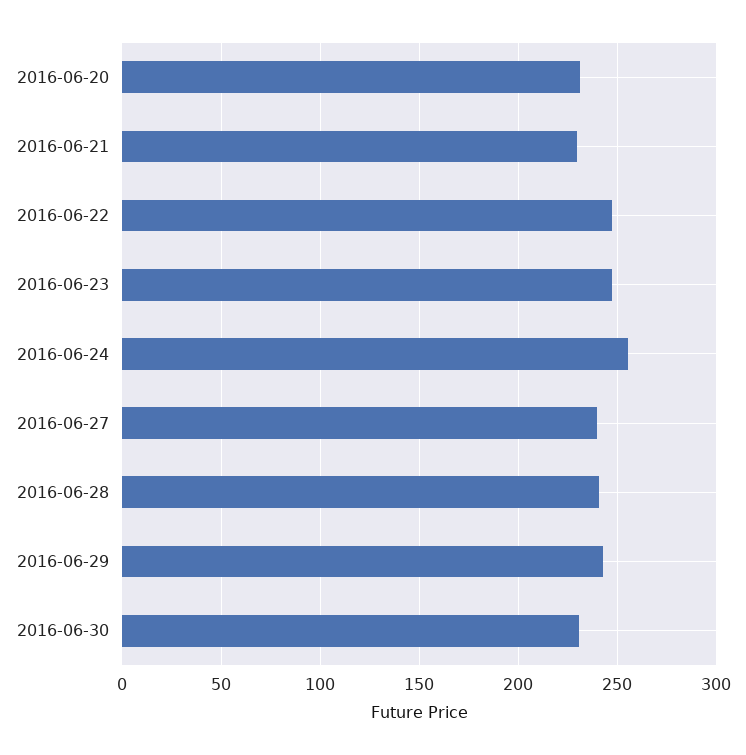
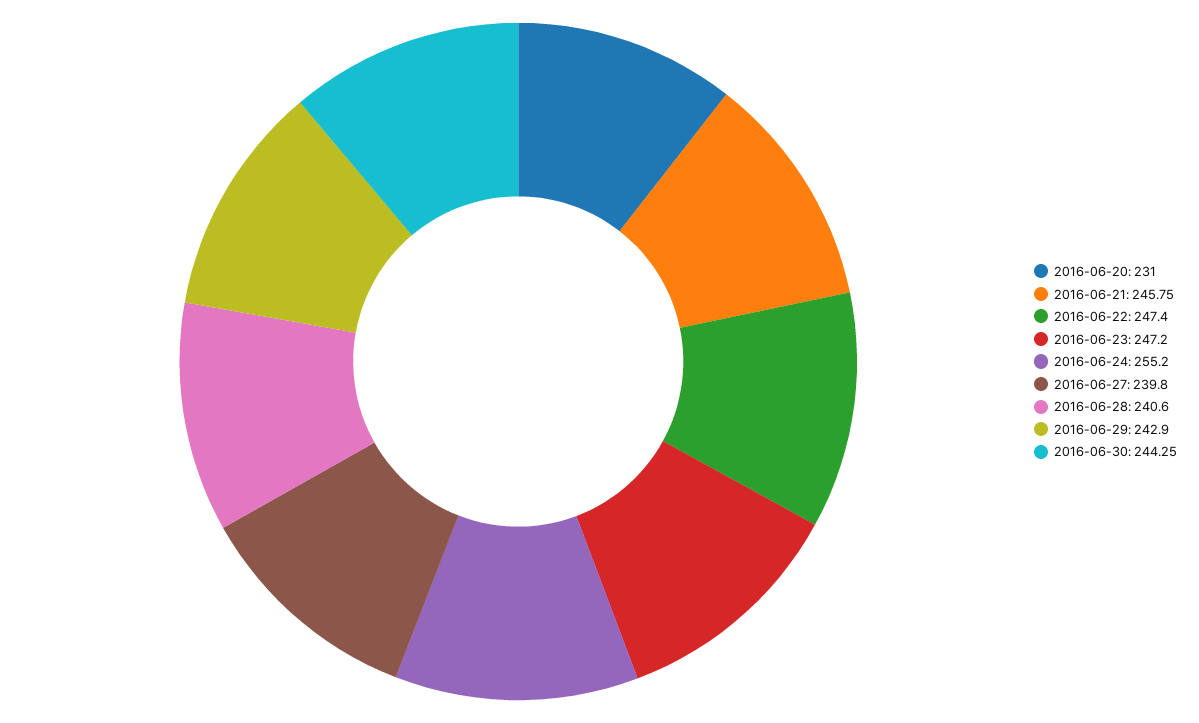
2016-06-21: 230 -> 245.75
2016-06-30: 230 -> 244.25

